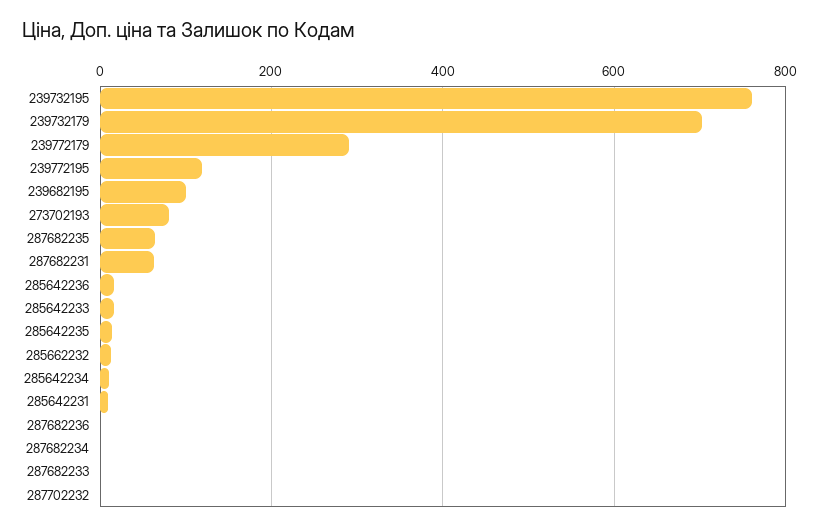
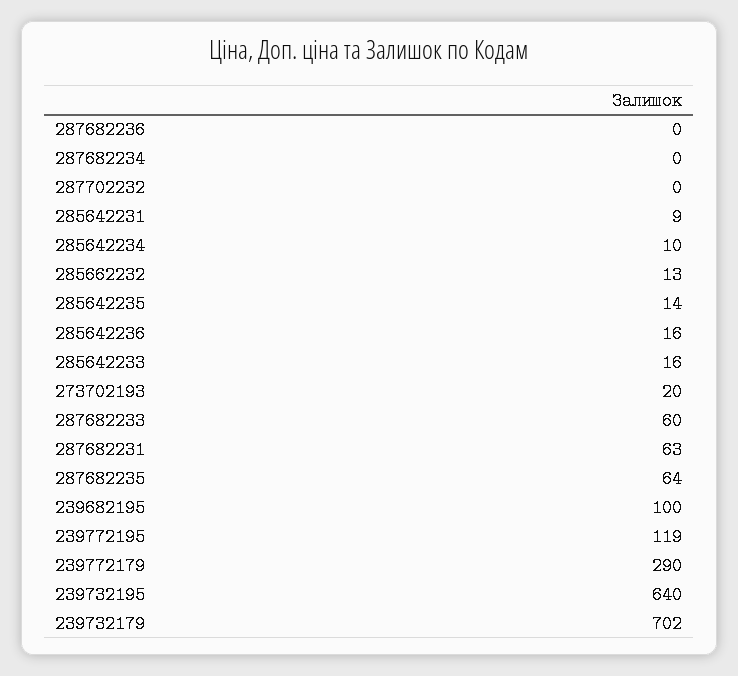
239732195: 760 -> 640
273702193: 80 -> 20
287682233: 0 -> 60

